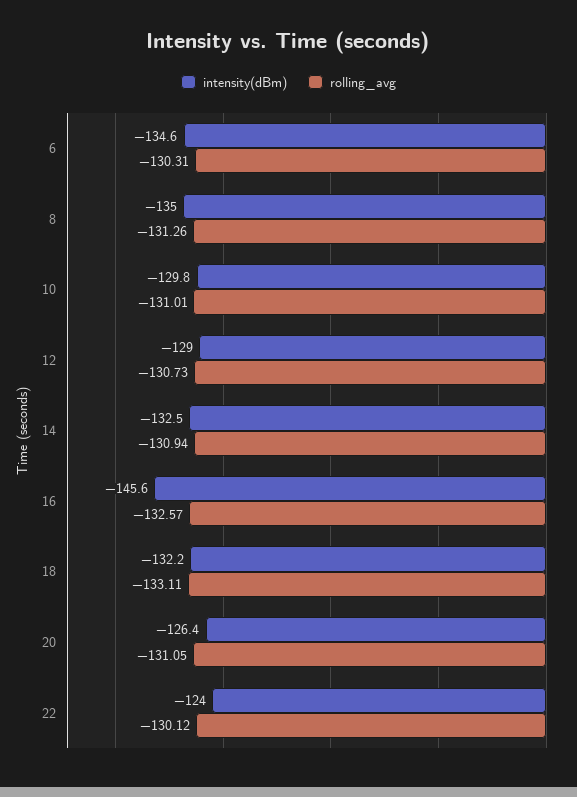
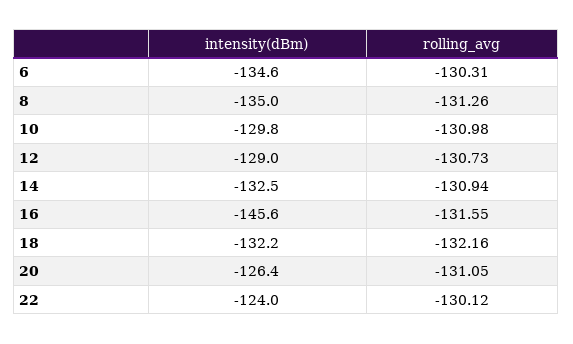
rolling_avg, 10: -131.01 -> -130.98
rolling_avg, 16: -132.57 -> -131.55
rolling_avg, 18: -133.11 -> -132.16

